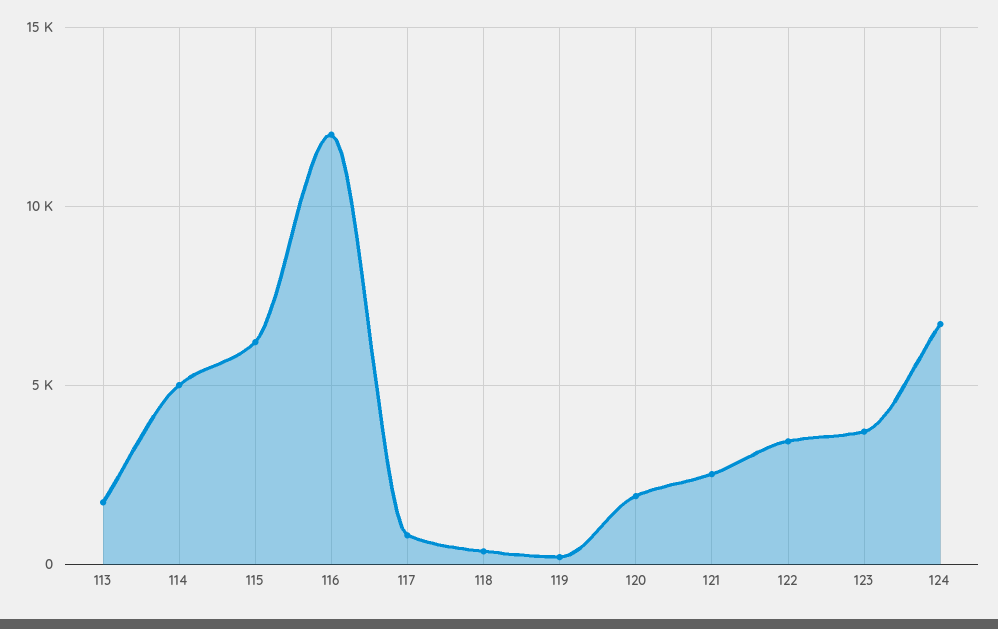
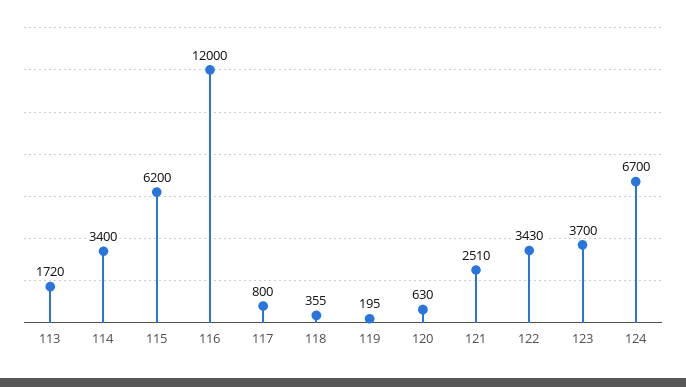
114: 5000 -> 3400
120: 2000 -> 630

